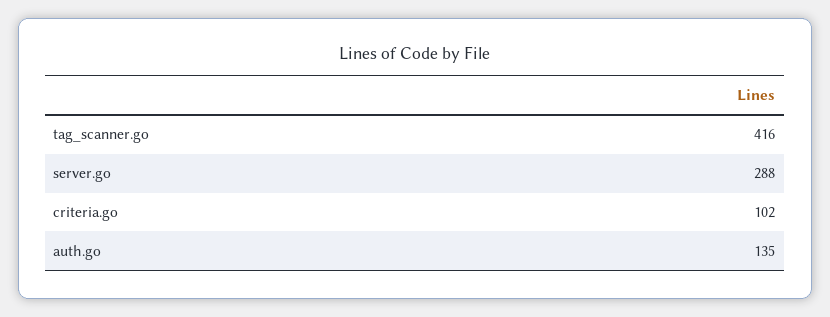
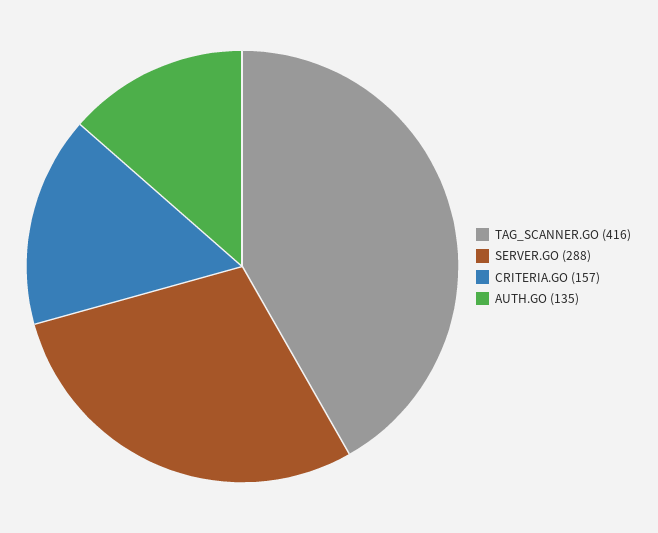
criteria.go: 102 -> 157

